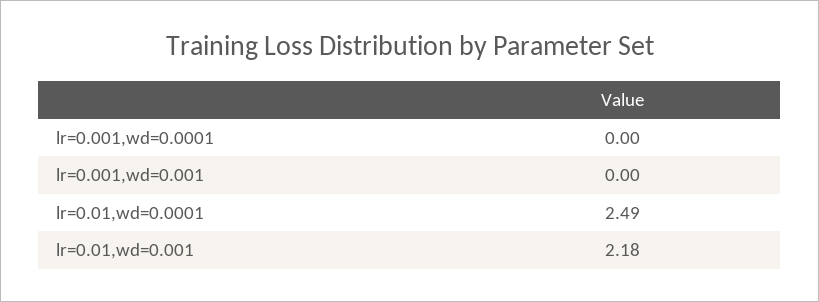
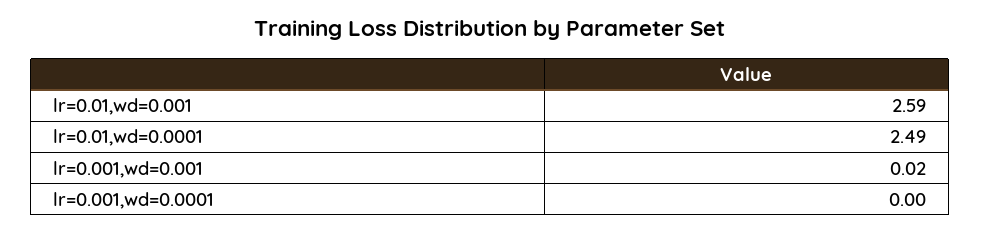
lr=0.001,wd=0.001: 0 -> 0.02
lr=0.01,wd=0.001: 2.18 -> 2.59

